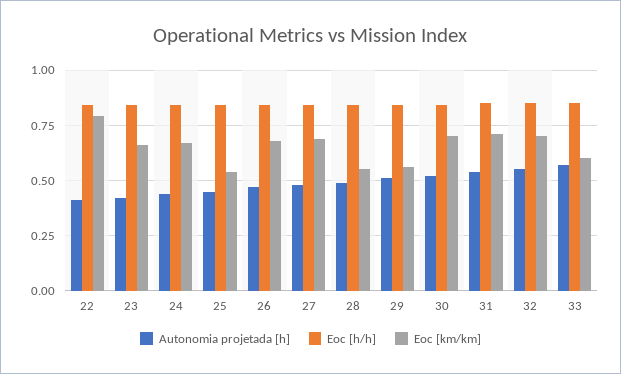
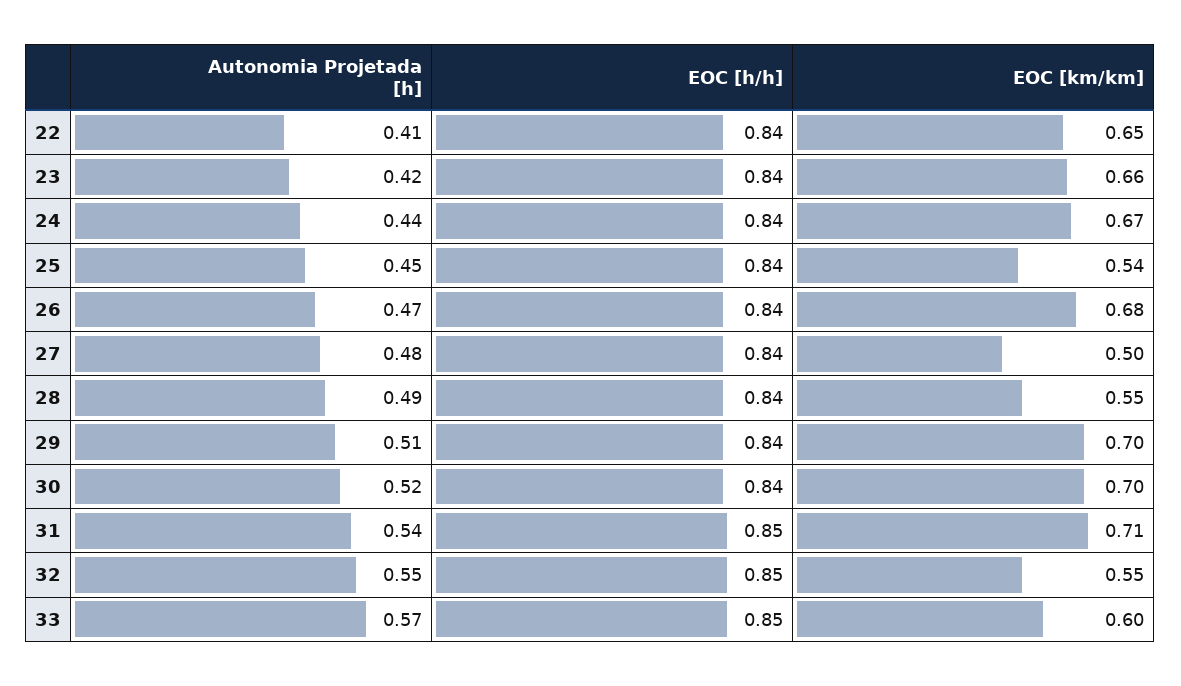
Eoc [km/km], 22: 0.8 -> 0.65
Eoc [km/km], 27: 0.7 -> 0.5
Eoc [km/km], 29: 0.55 -> 0.7
Eoc [km/km], 32: 0.7 -> 0.55

